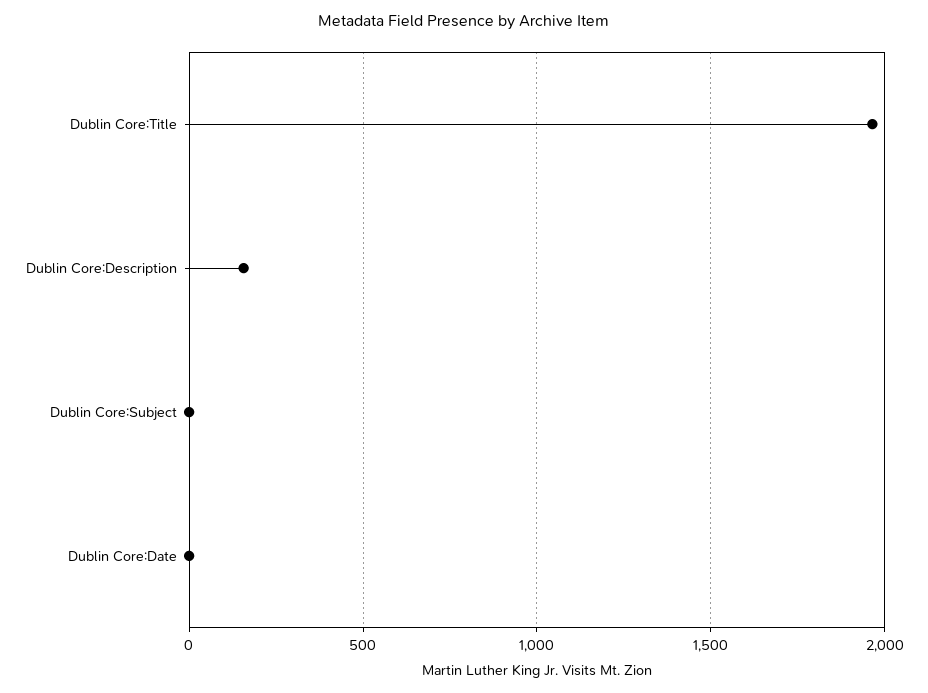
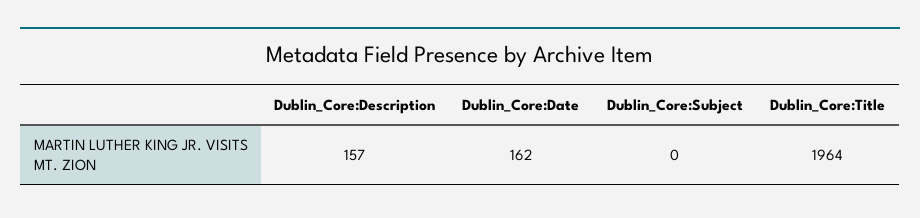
Dublin Core:Date: 0 -> 162

